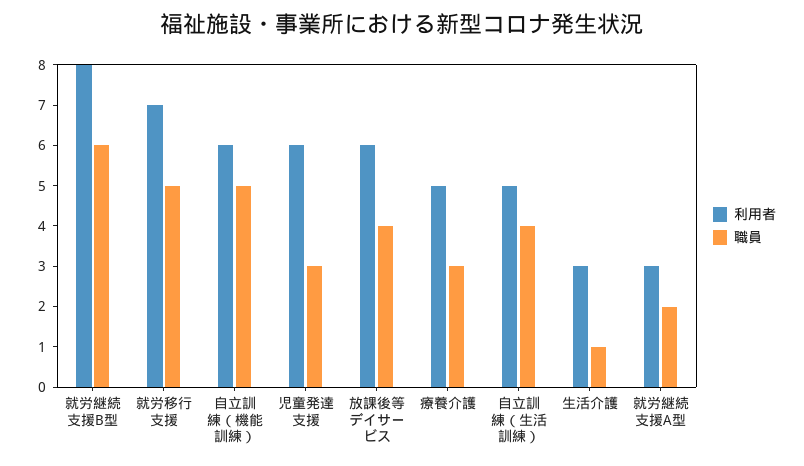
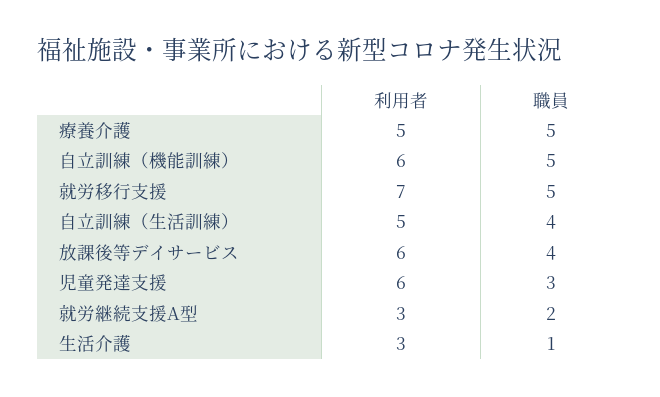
利用者, 就労継続支援B型: 8 -> none
職員, 就労継続支援B型: 6 -> none
職員, 療養介護: 3 -> 5

